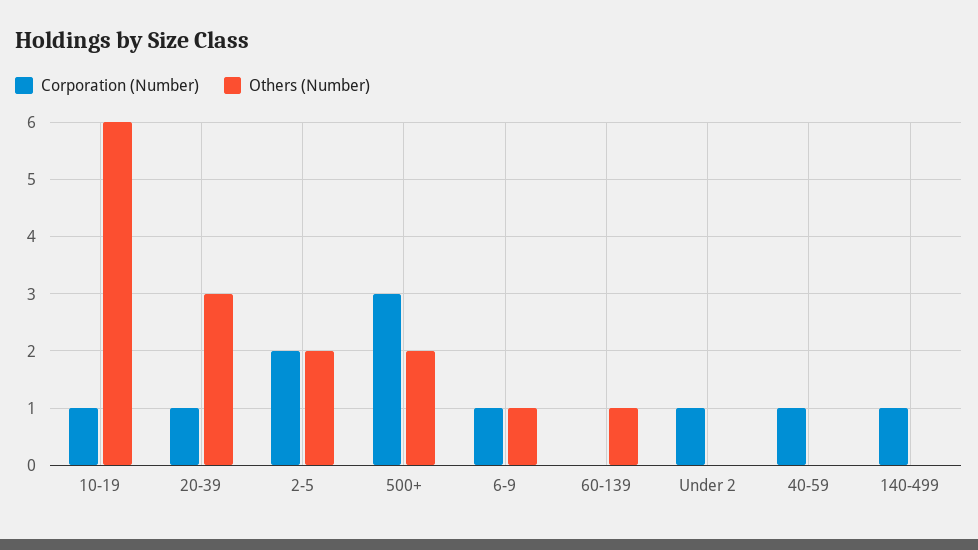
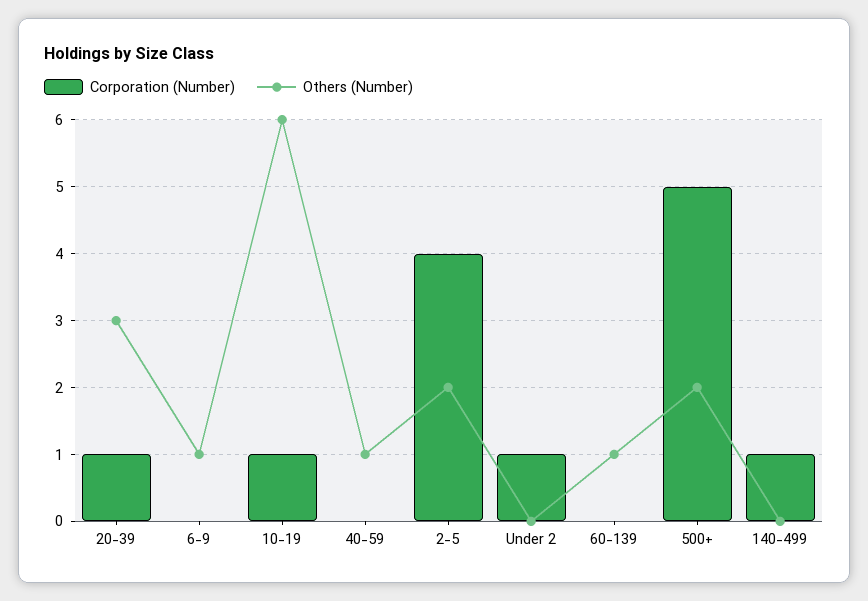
Corporation (Number), 2-5: 2 -> 4
Corporation (Number), 500+: 3 -> 5
Corporation (Number), 6-9: 1 -> 0
Corporation (Number), 40-59: 1 -> 0
Others (Number), 40-59: 0 -> 1

